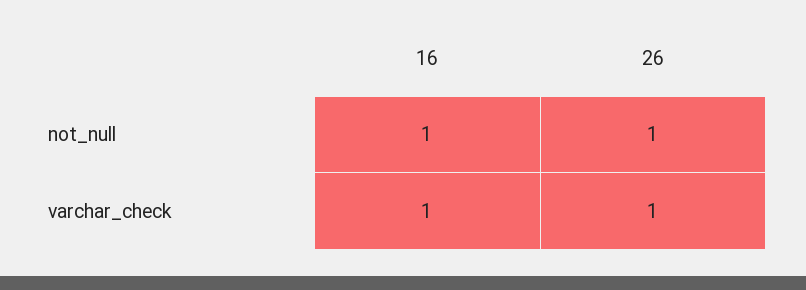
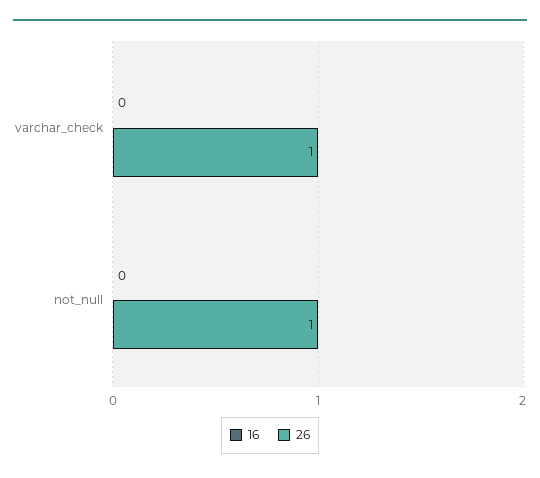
16, not_null: 1 -> 0
16, varchar_check: 1 -> 0

